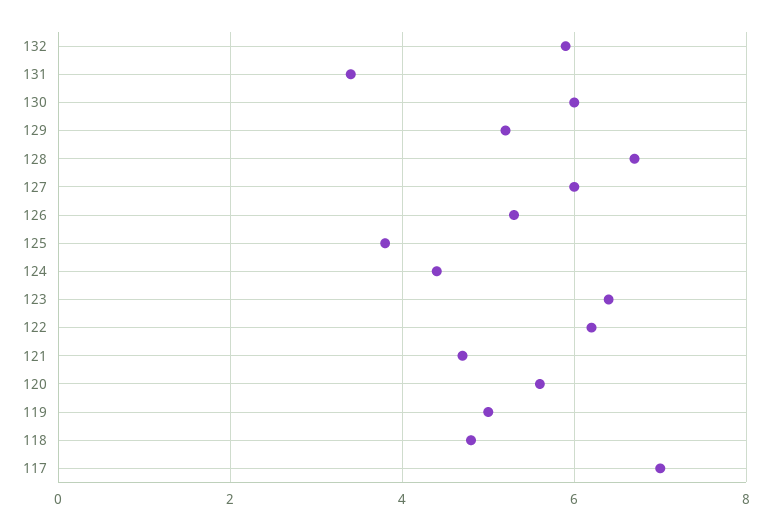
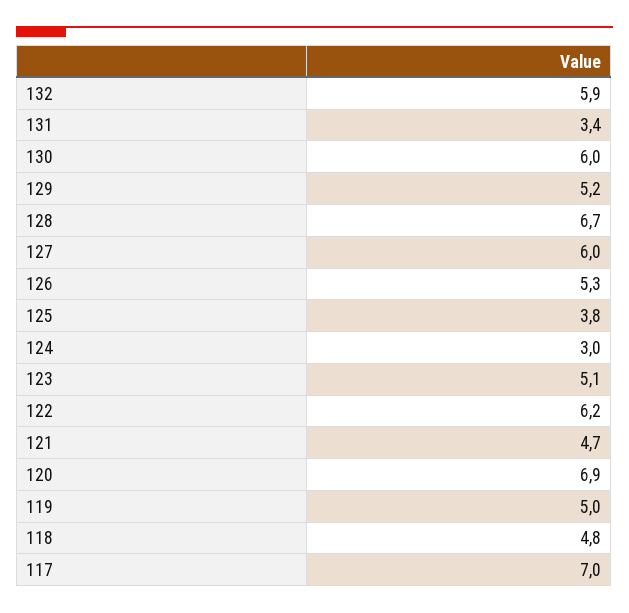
124: 4.5 -> 3
123: 6.5 -> 5.1
120: 5.5 -> 6.9

